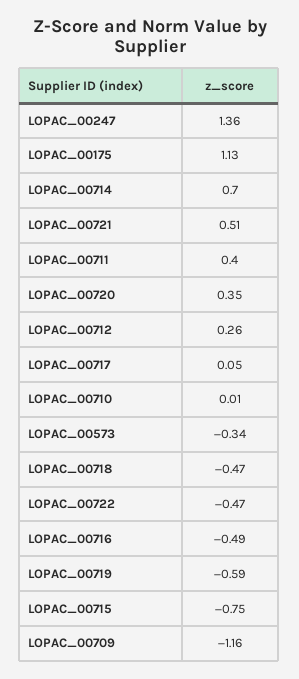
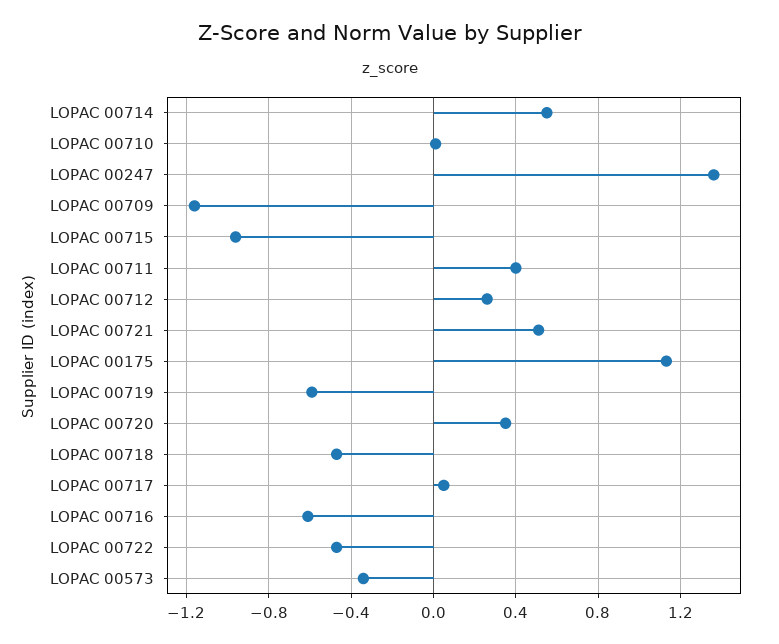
LOPAC_00714: 0.7 -> 0.55
LOPAC_00716: -0.49 -> -0.6
LOPAC_00715: -0.75 -> -0.95

